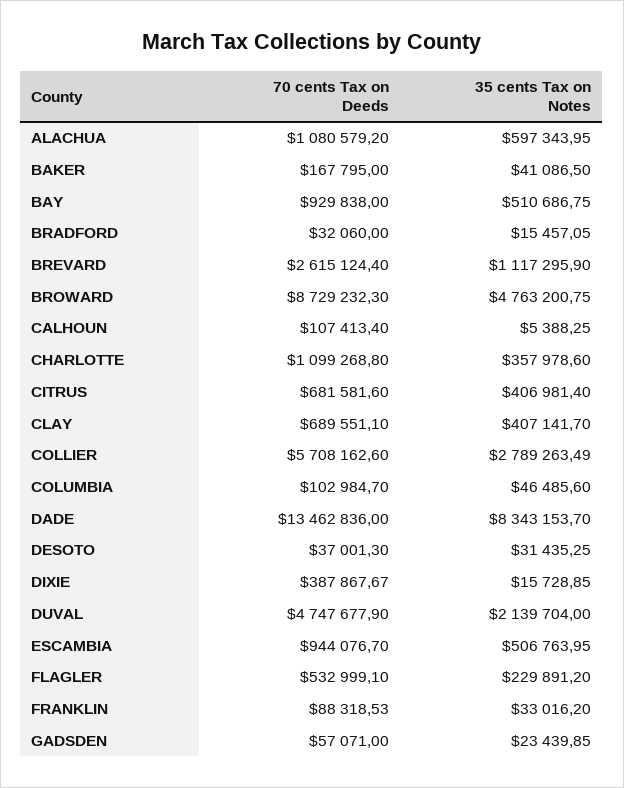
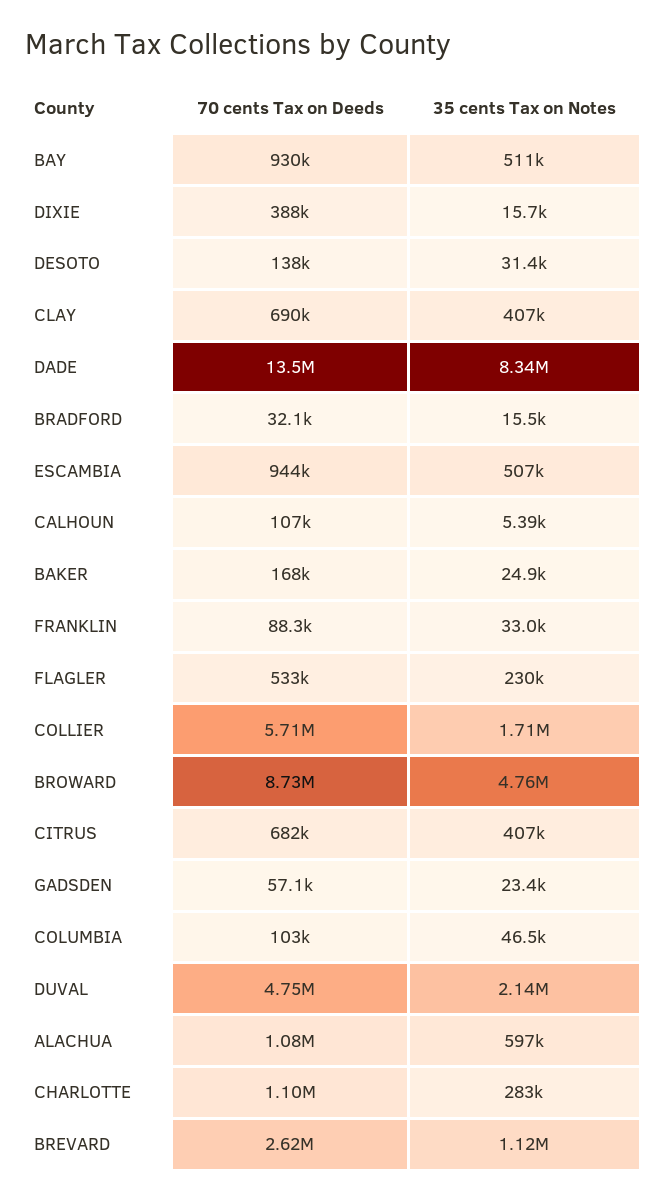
35 cents Tax on Notes, BAKER: 41086.5 -> 24900
35 cents Tax on Notes, CHARLOTTE: 357978.6 -> 283000
35 cents Tax on Notes, COLLIER: 2789263.49 -> 1710000
70 cents Tax on Deeds, DESOTO: 37001.3 -> 138000

